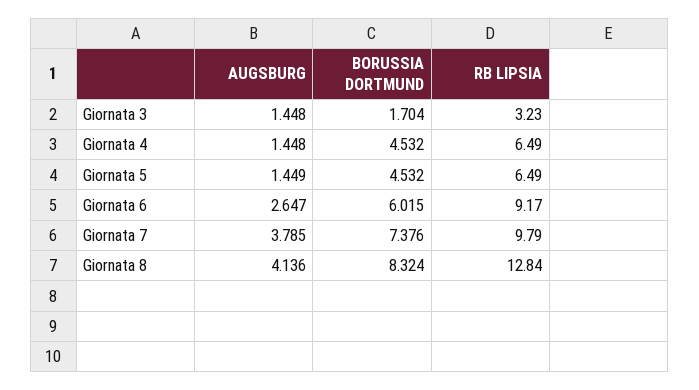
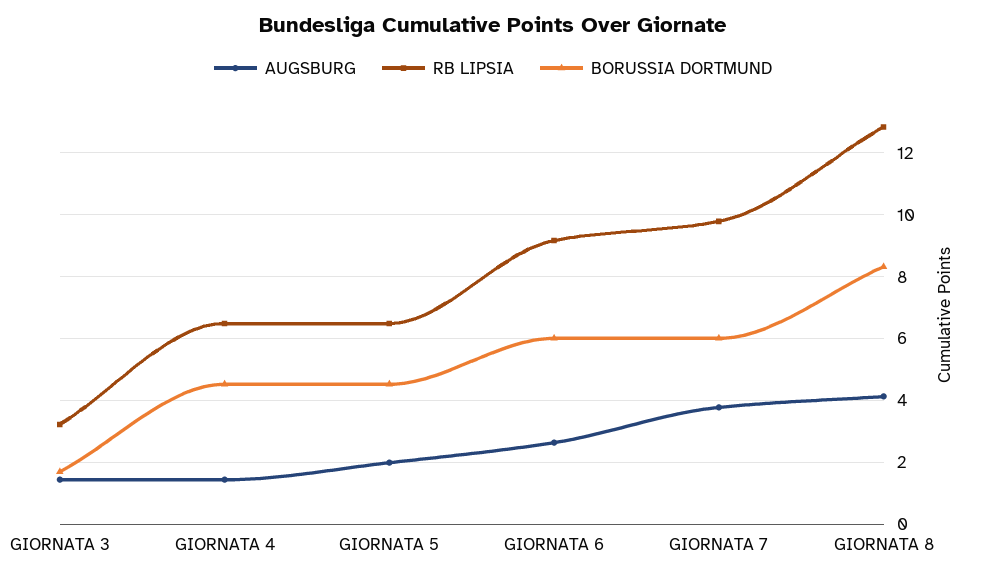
AUGSBURG, Giornata 5: 1.449 -> 2
BORUSSIA DORTMUND, Giornata 7: 7.376 -> 6

